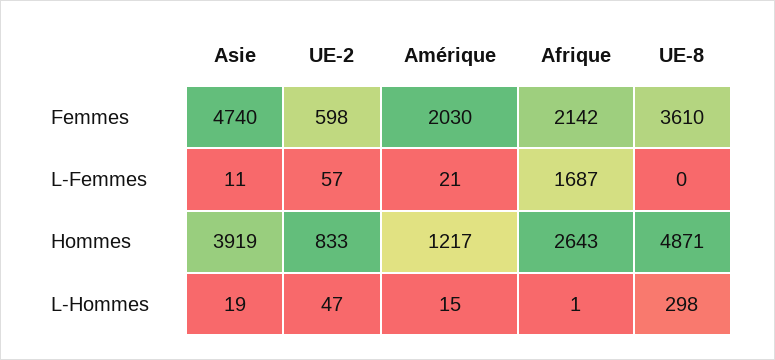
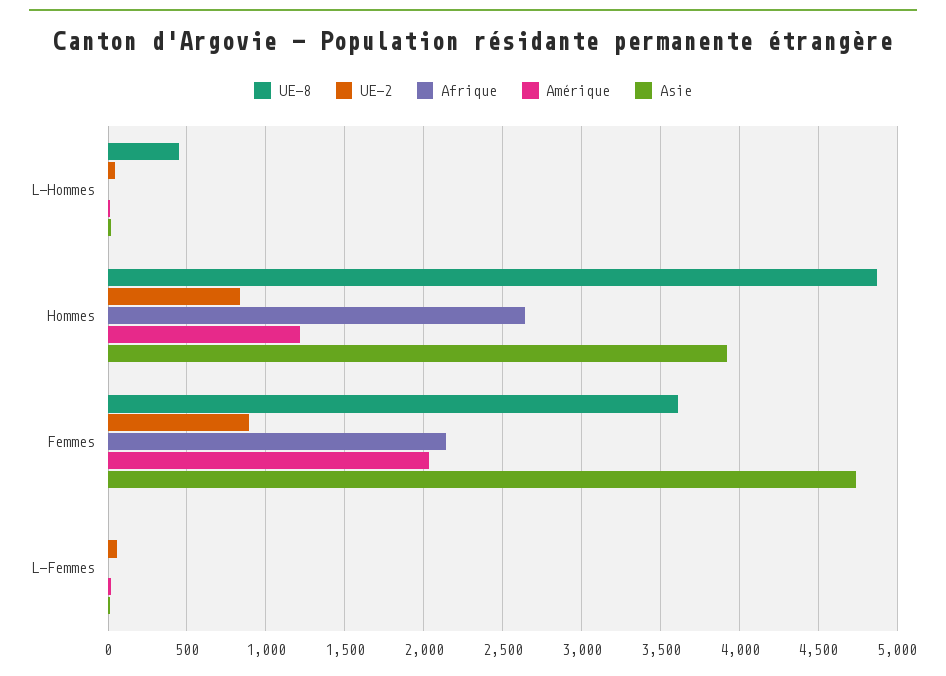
UE-2, Femmes: 598 -> 900
Afrique, L-Femmes: 1687 -> 0
UE-8, L-Hommes: 298 -> 450

